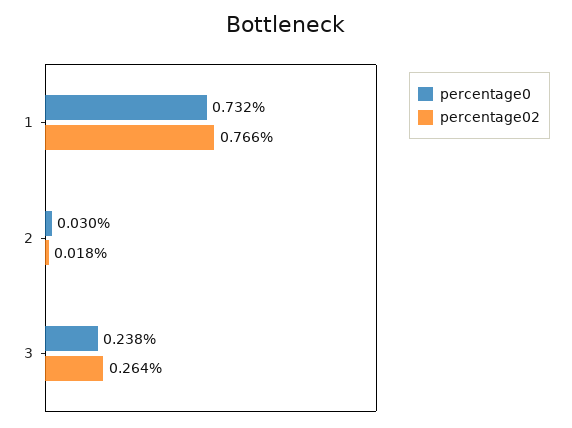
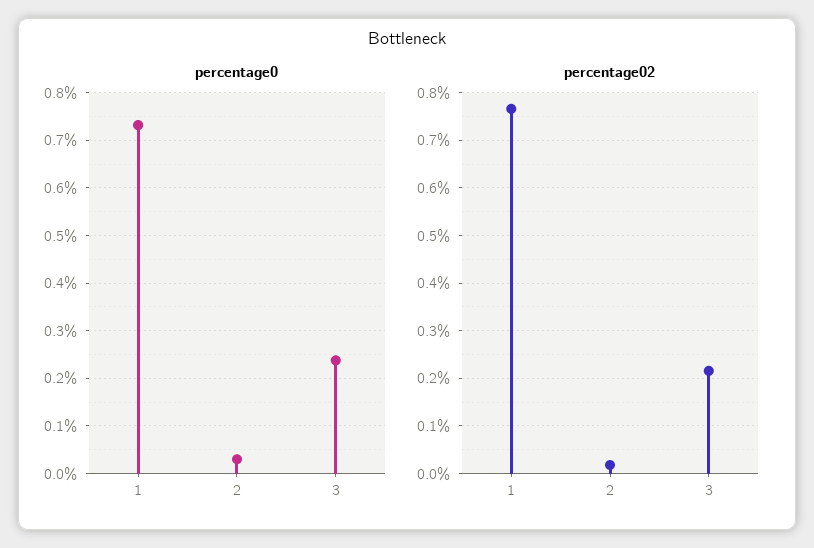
percentage02, 3: 0.264 -> 0.22

